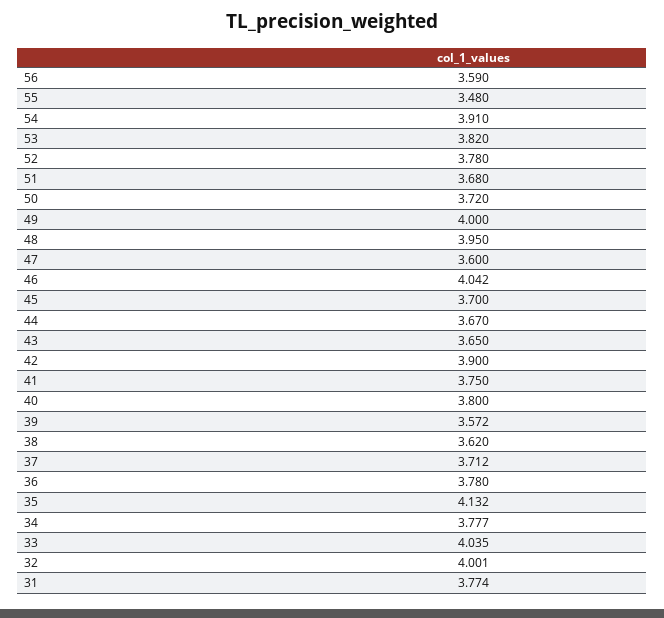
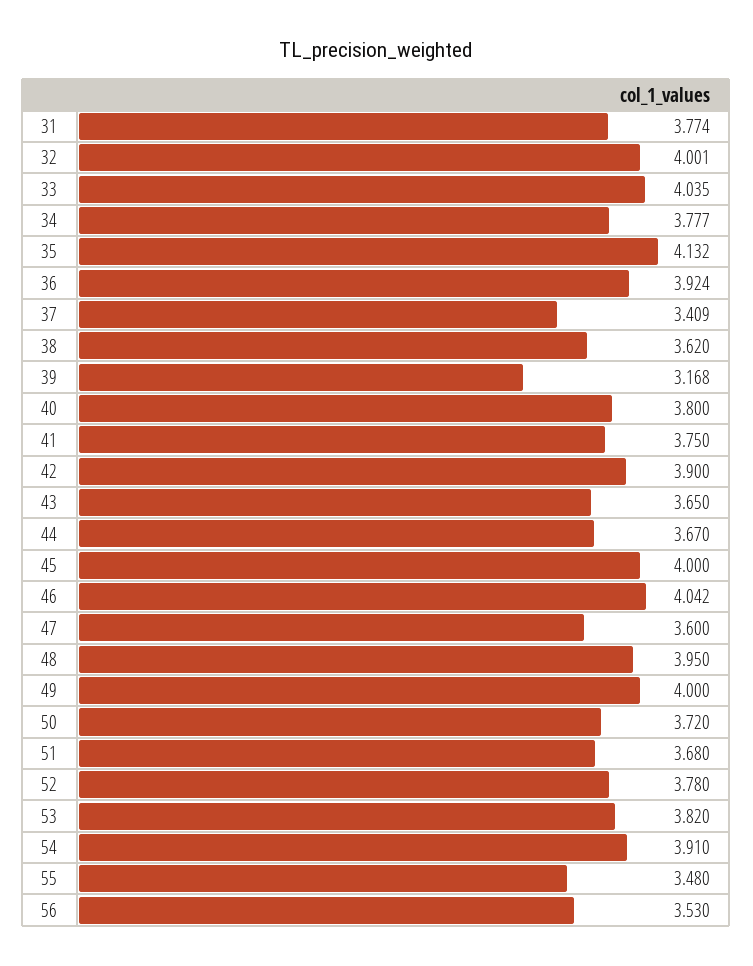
56: 3.59 -> 3.53
45: 3.7 -> 4
39: 3.572 -> 3.168
37: 3.712 -> 3.409
36: 3.78 -> 3.924

